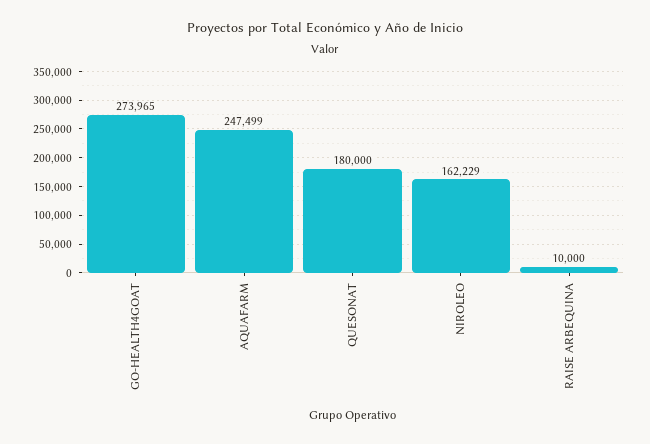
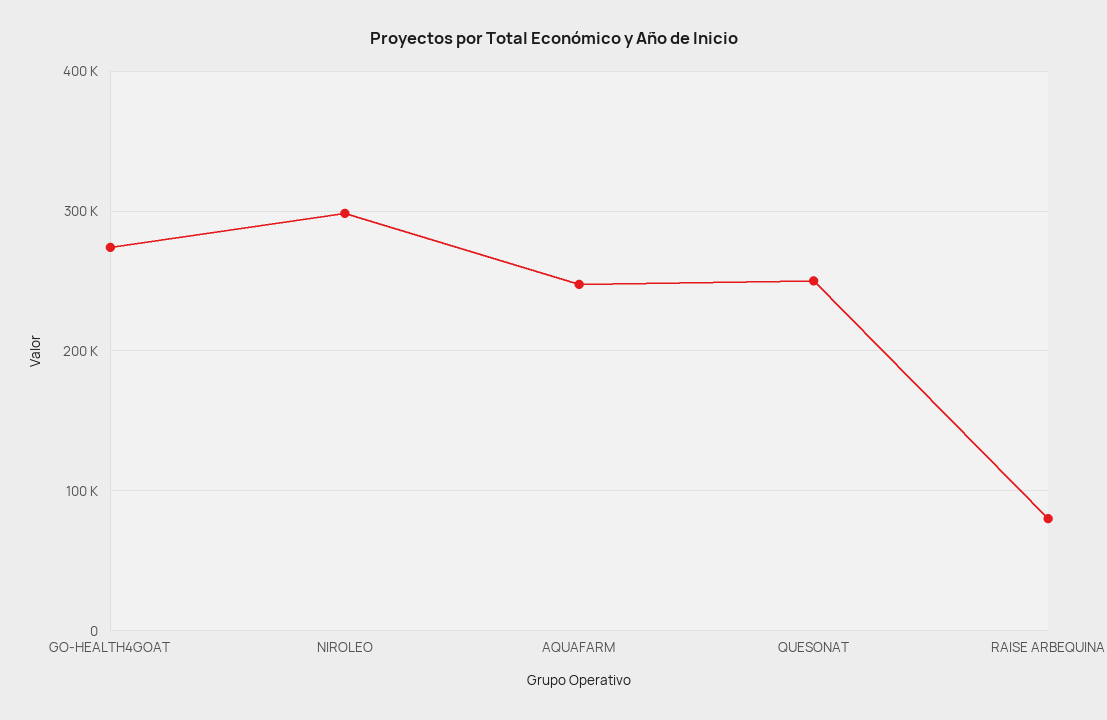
QUESONAT: 180000 -> 250000
NIROLEO: 162229 -> 300000
RAISE ARBEQUINA: 10000 -> 80000

